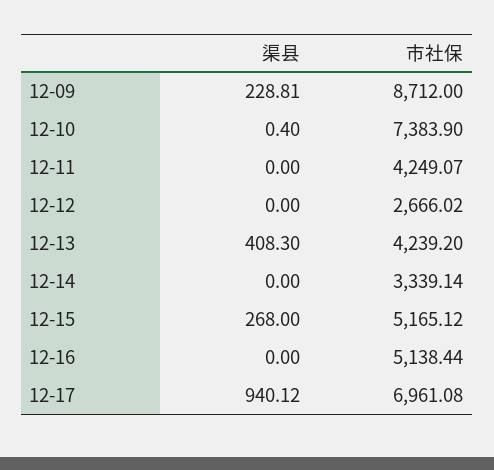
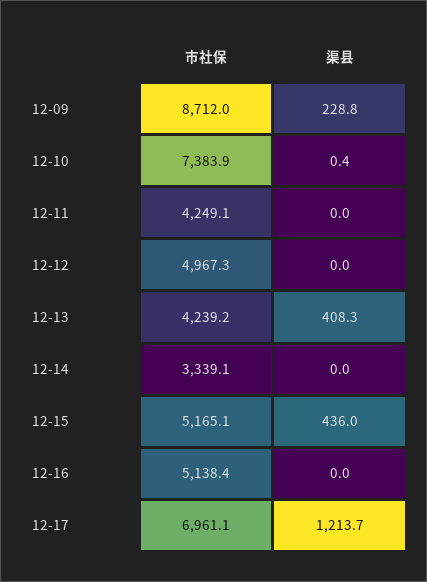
市社保, 12-12: 2666.02 -> 4967.3
渠县, 12-15: 268 -> 436
渠县, 12-17: 940.12 -> 1213.7

